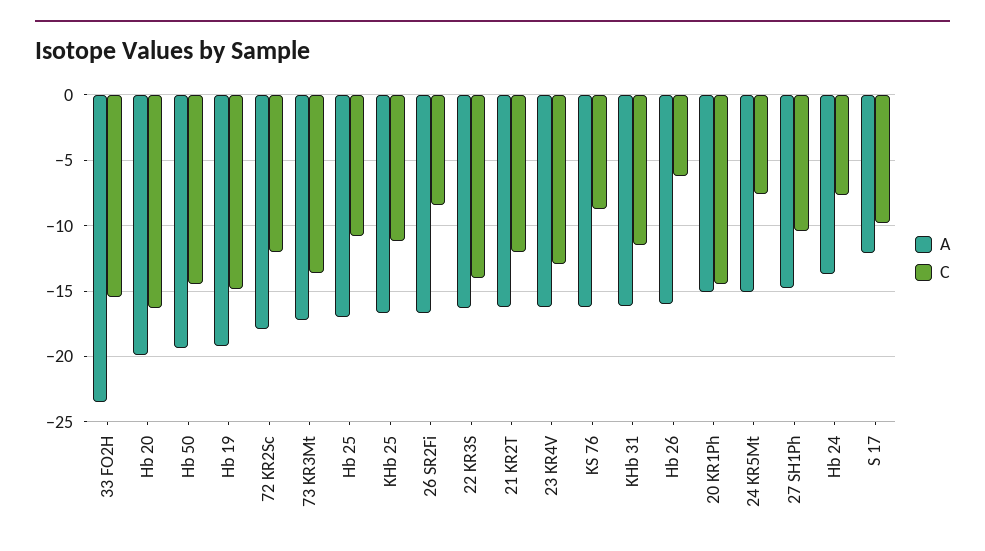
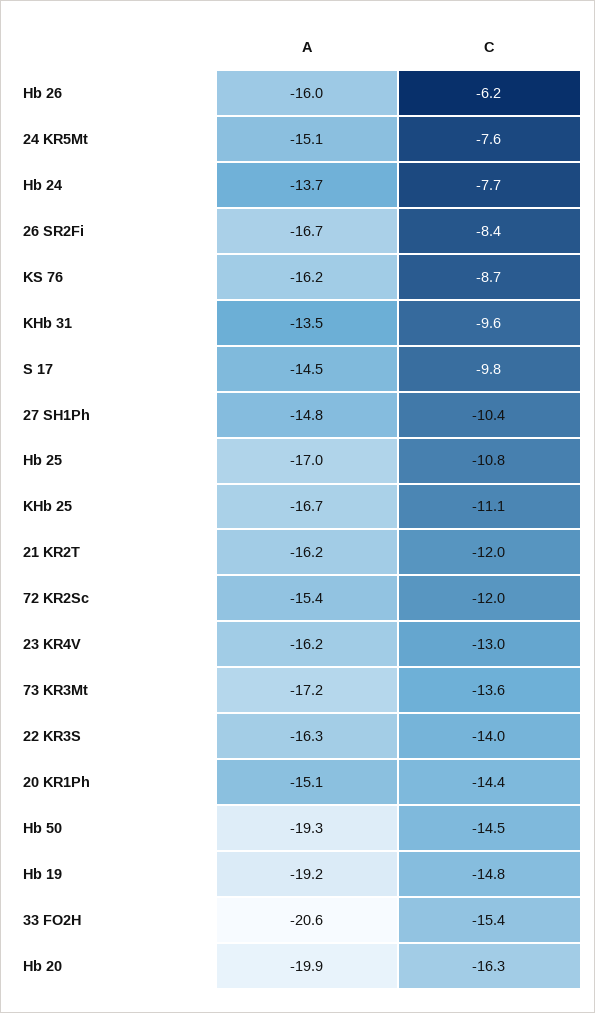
A, 33 FO2H: -23.5 -> -20.6
A, 72 KR2Sc: -18 -> -15.4
A, KHb 31: -16 -> -13.5
C, KHb 31: -11.5 -> -9.6
A, S 17: -12 -> -14.5

